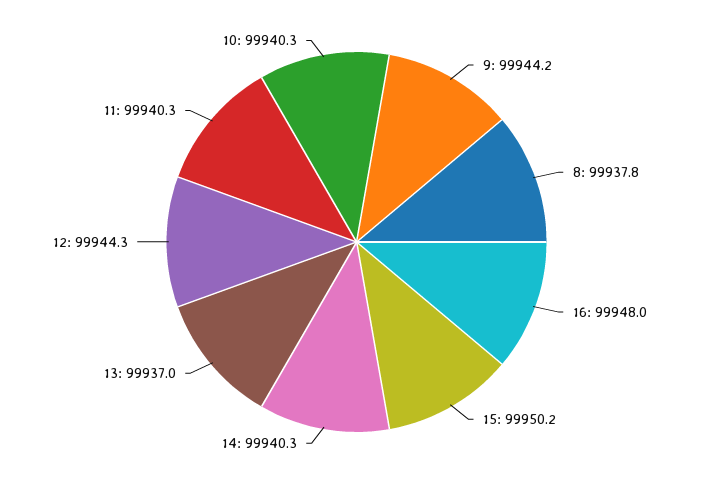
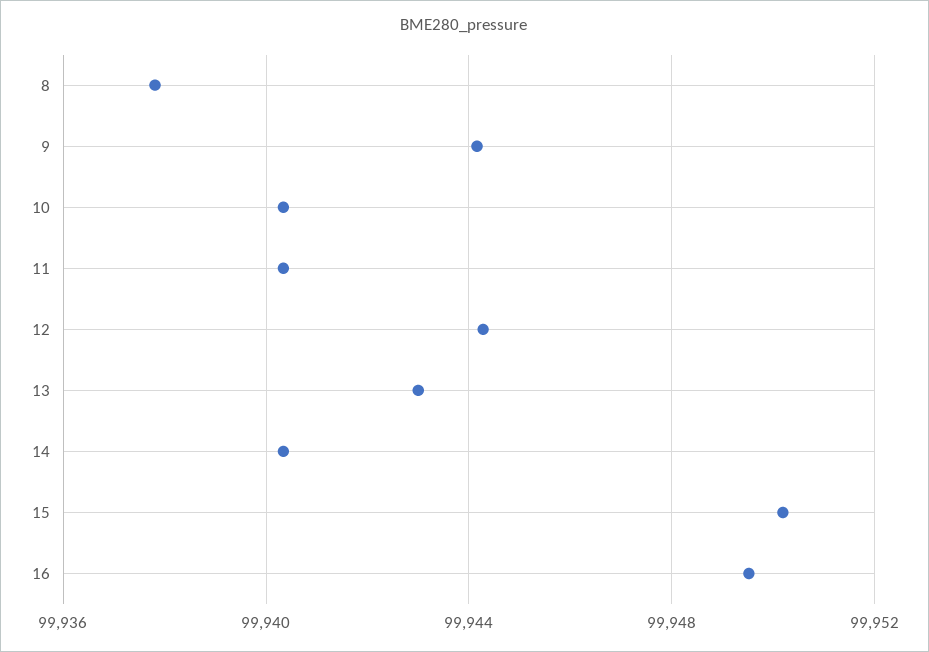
16: 99948 -> 99949.5
13: 99937 -> 99943

